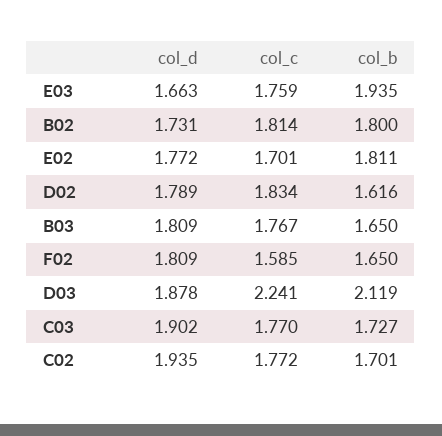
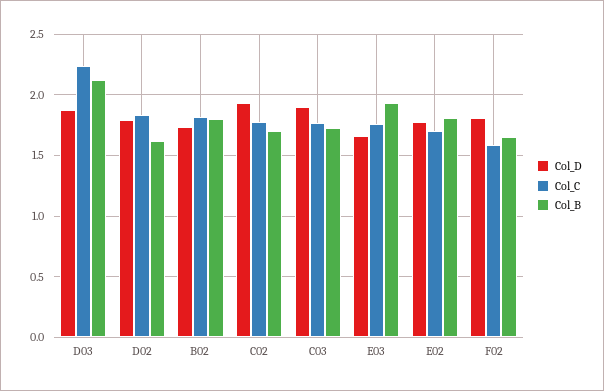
col_d, B03: 1.809 -> none
col_c, B03: 1.767 -> none
col_b, B03: 1.65 -> none

